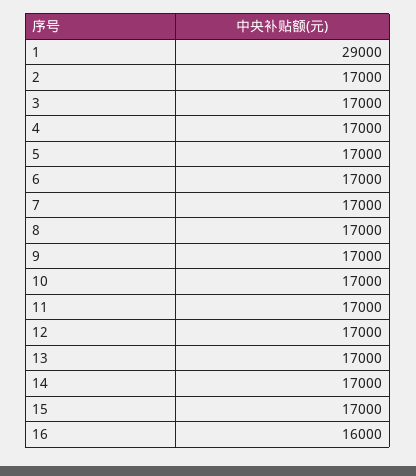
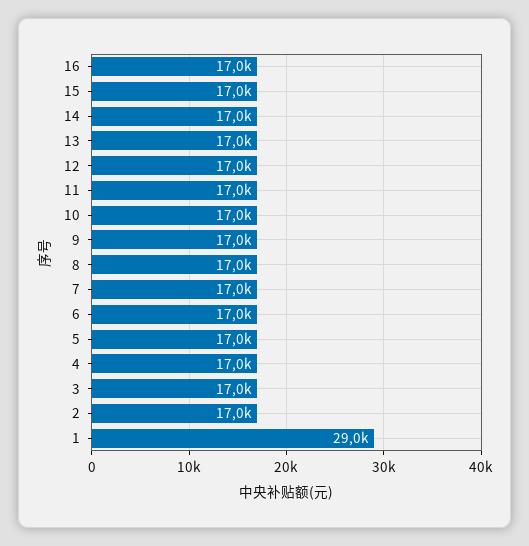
16: 16000 -> 17000

